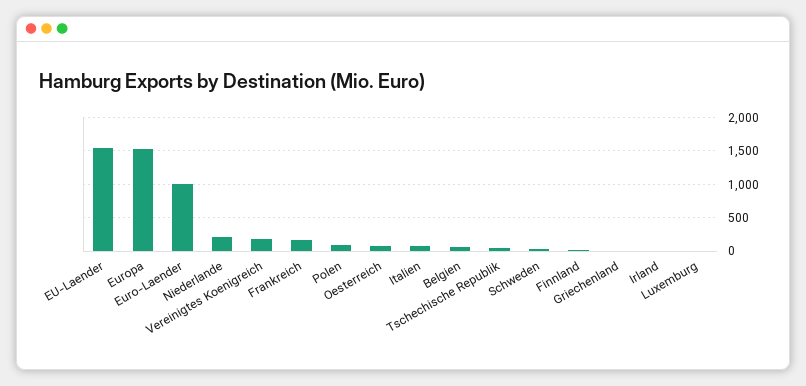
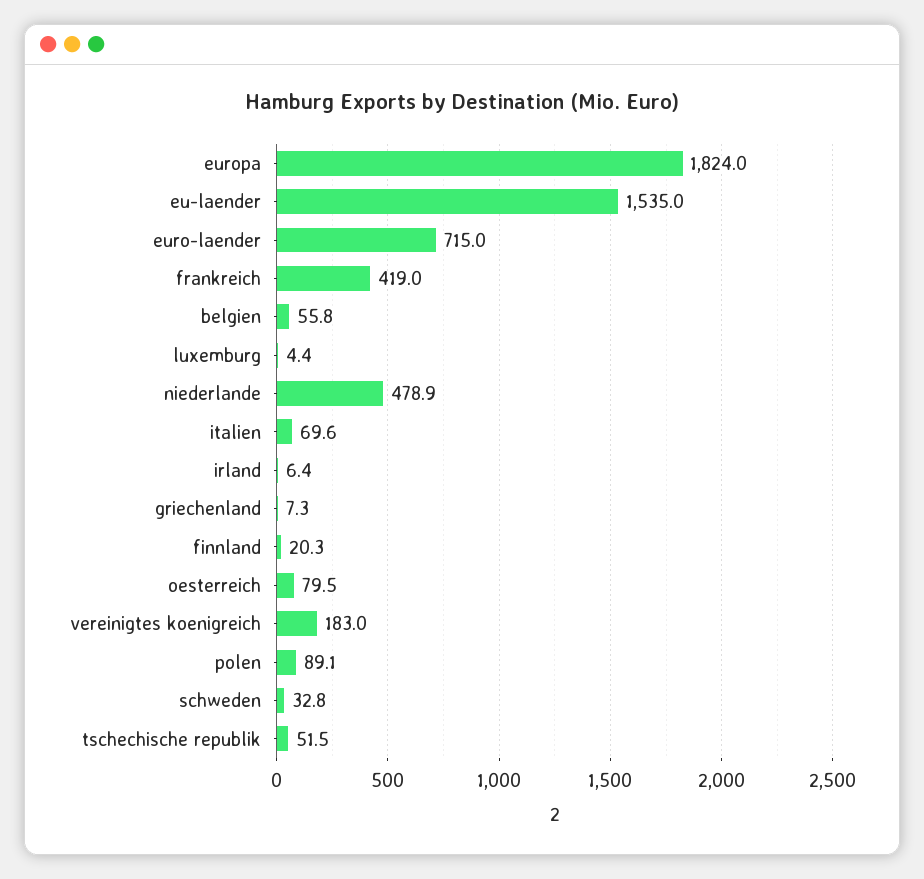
Europa: 1500 -> 1824
Euro-Laender: 1000 -> 715
Niederlande: 200 -> 478.9
Frankreich: 200 -> 419

